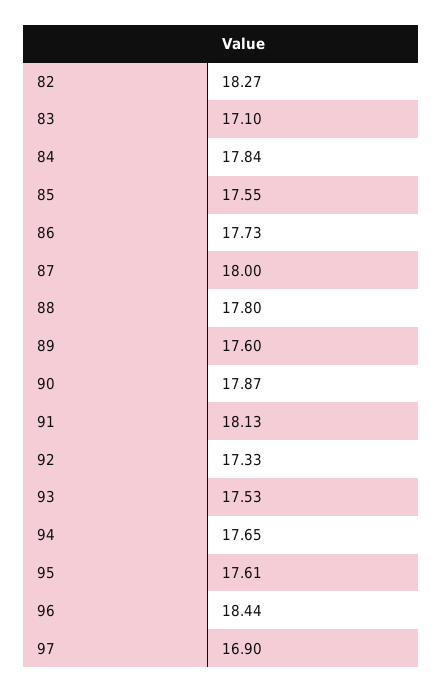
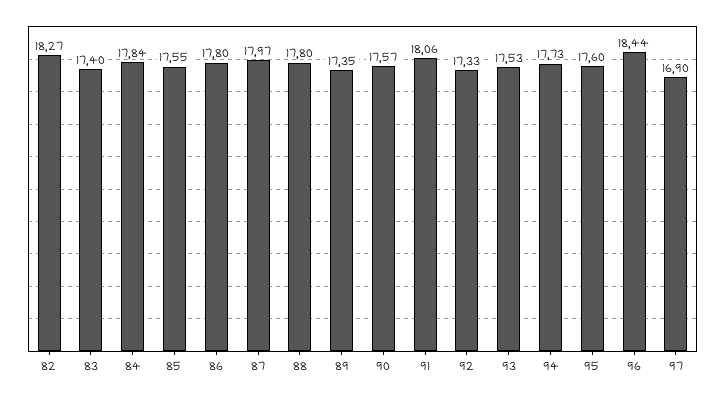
83: 17.1 -> 17.4
86: 17.73 -> 17.8
87: 18 -> 17.97
89: 17.6 -> 17.35
90: 17.87 -> 17.57
91: 18.13 -> 18.06
94: 17.65 -> 17.73
95: 17.61 -> 17.6

